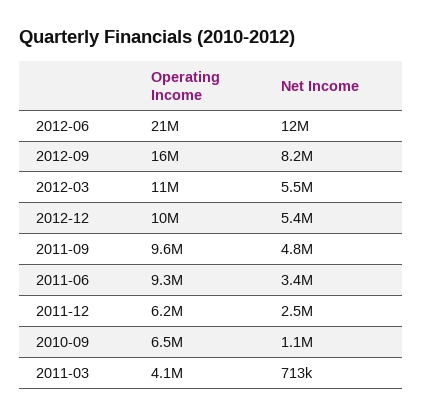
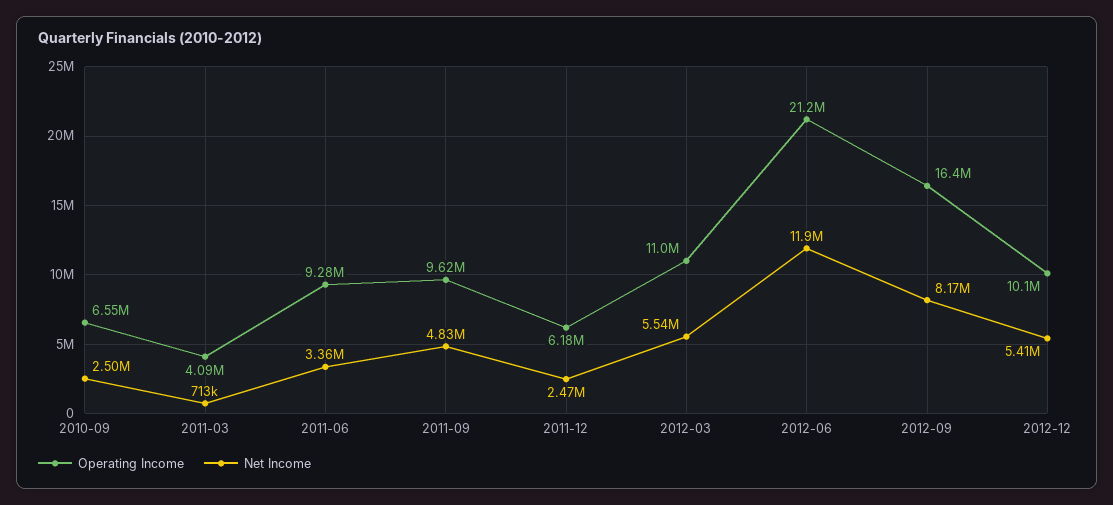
Net Income, 2010-09: 1100000 -> 2500000

